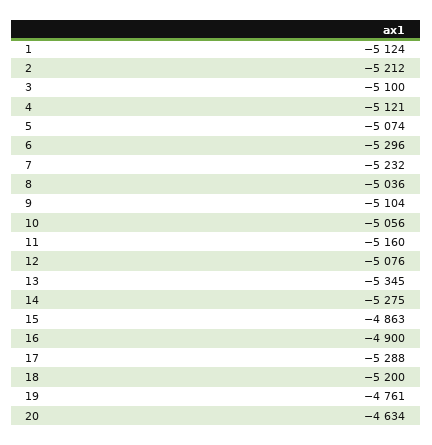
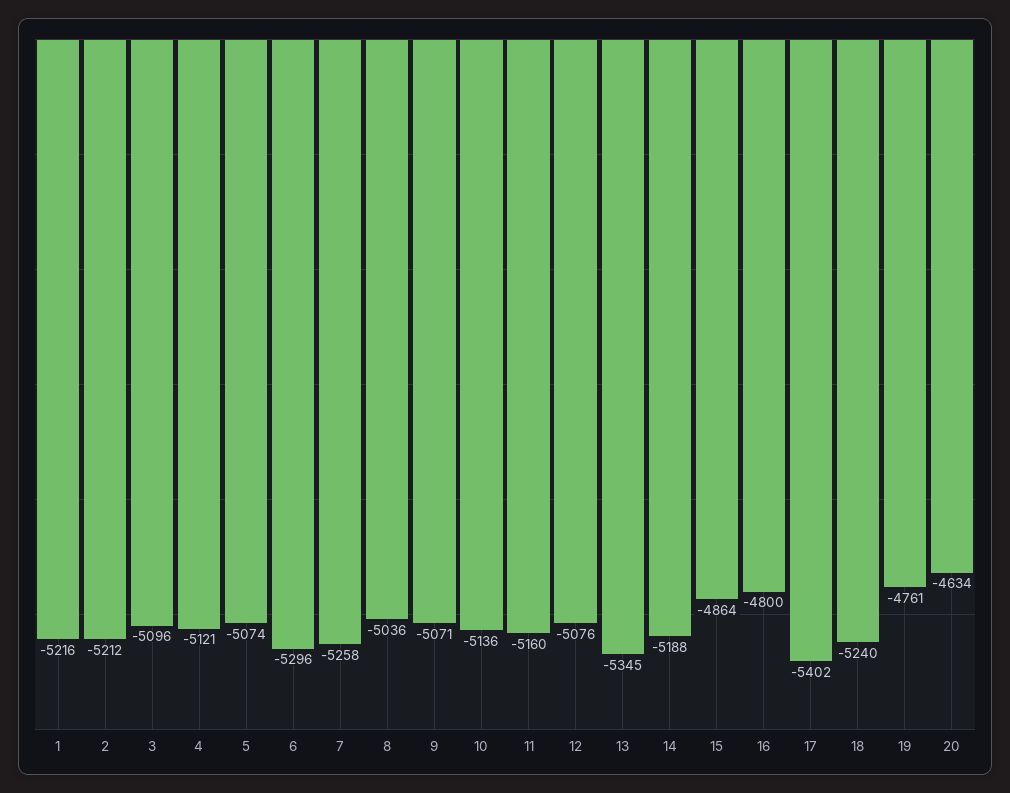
1: -5124 -> -5216
3: -5100 -> -5096
7: -5232 -> -5258
9: -5104 -> -5071
10: -5056 -> -5136
14: -5275 -> -5188
15: -4863 -> -4864
16: -4900 -> -4800
17: -5288 -> -5402
18: -5200 -> -5240

